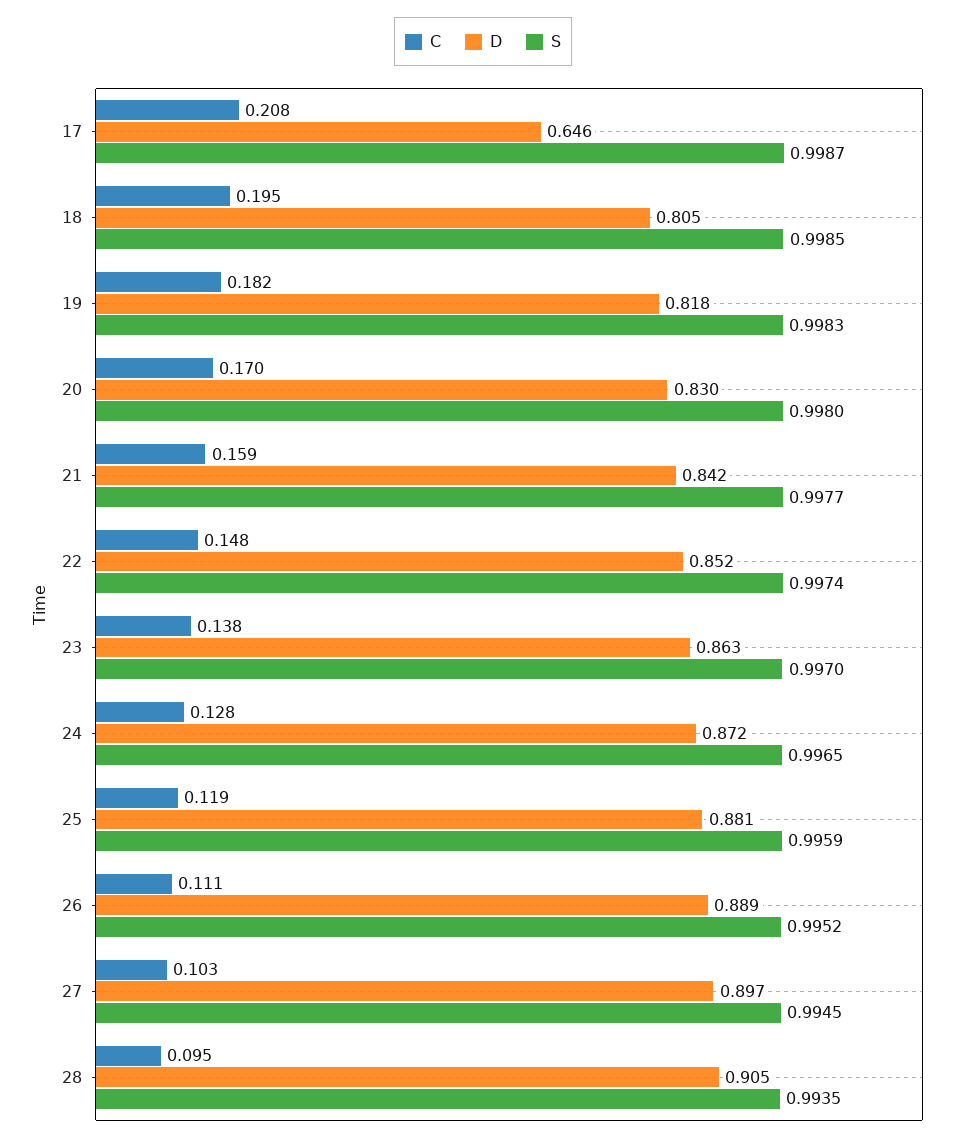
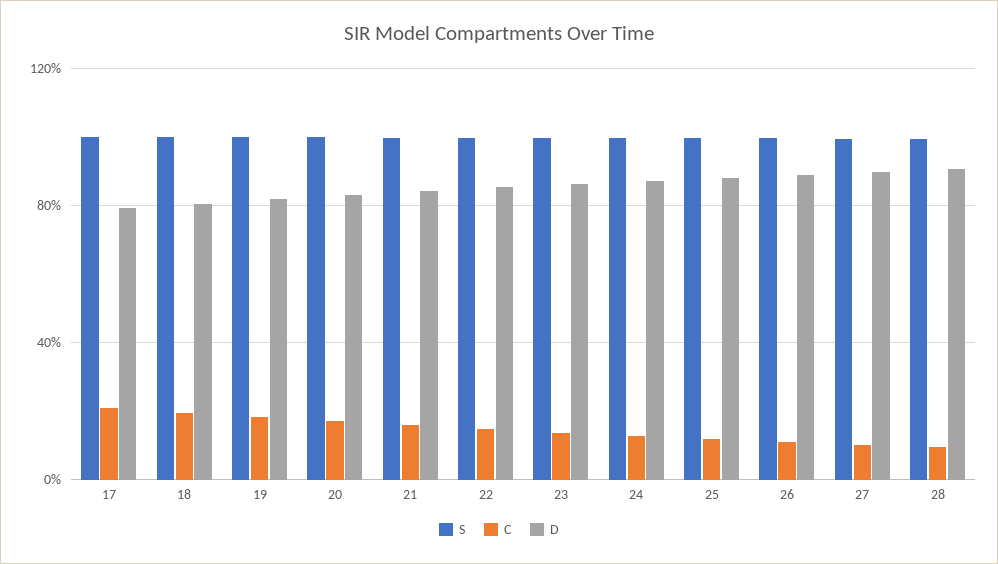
D, 17: 0.646 -> 0.8

